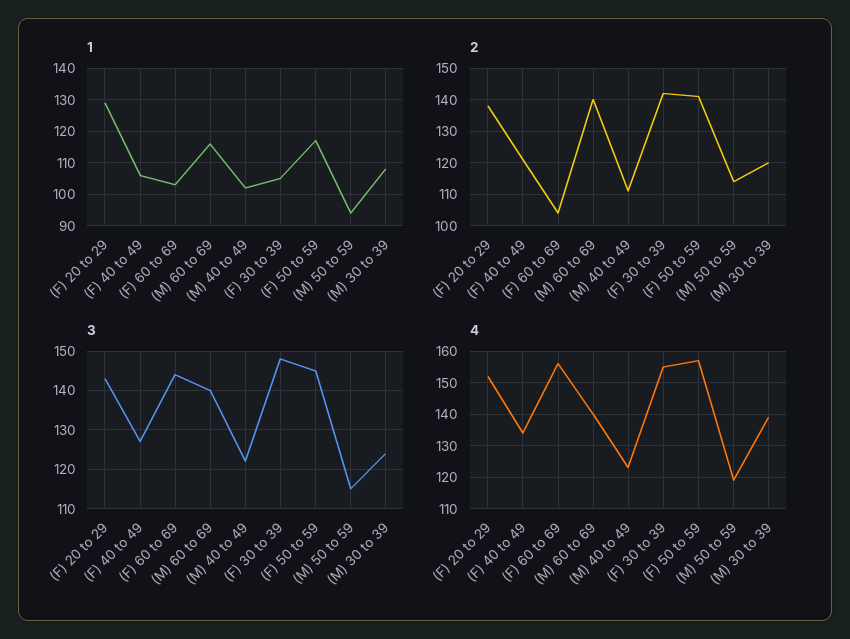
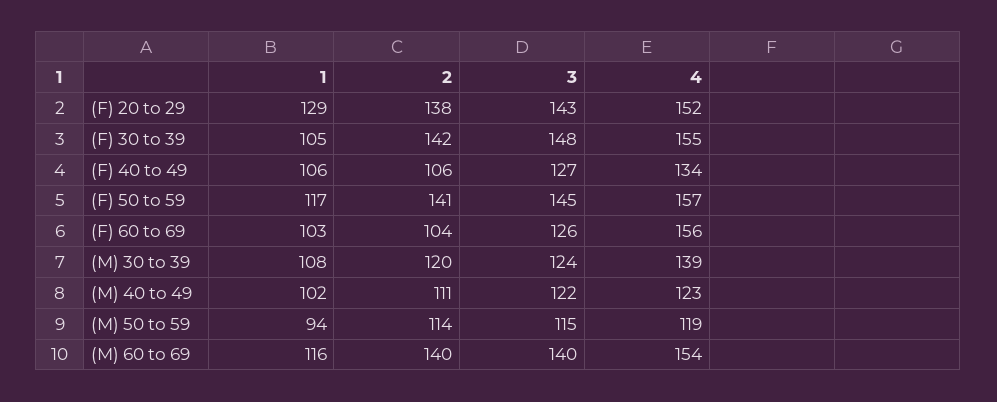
2, (F) 40 to 49: 120 -> 106
3, (F) 60 to 69: 145 -> 126
4, (M) 60 to 69: 140 -> 154

